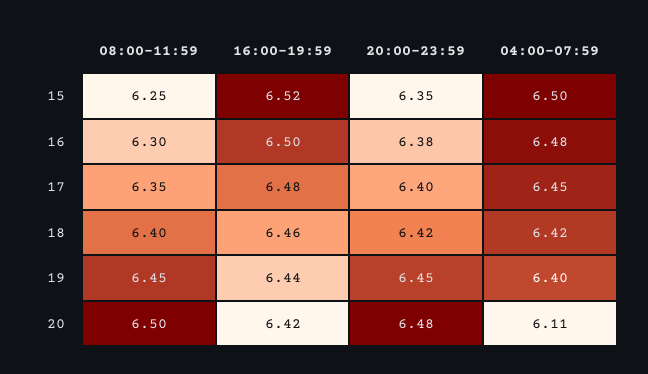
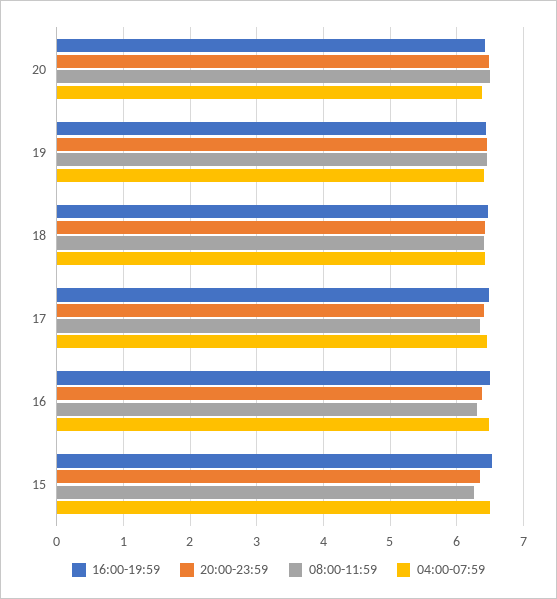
04:00-07:59, 20: 6.11 -> 6.4

